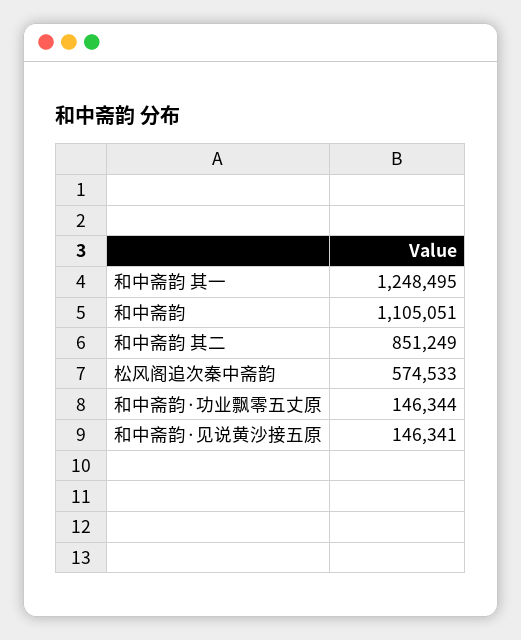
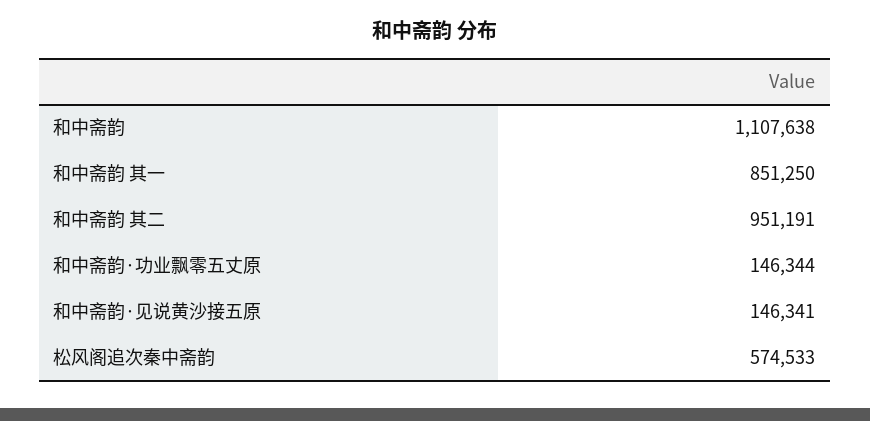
和中斋韵 其一: 1248495 -> 851250
和中斋韵: 1105051 -> 1107638
和中斋韵 其二: 851249 -> 951191

